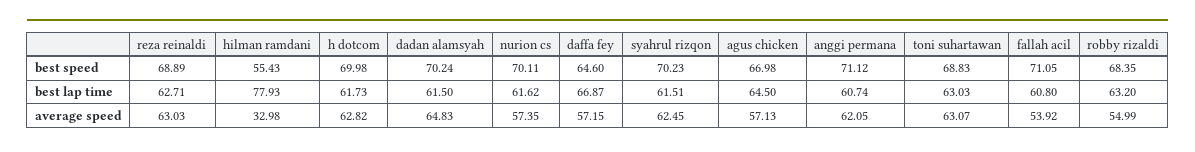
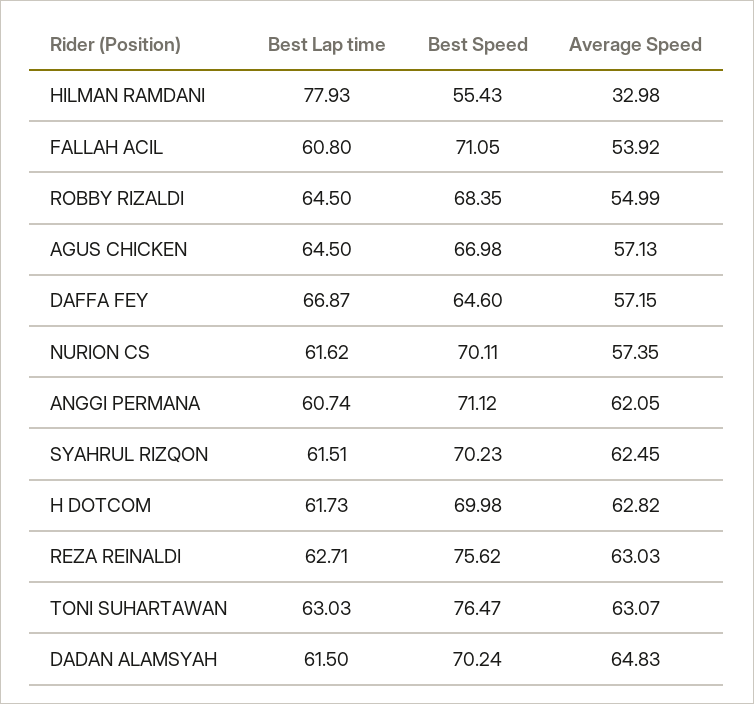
reza reinaldi, best speed: 68.89 -> 75.62
toni suhartawan, best speed: 68.83 -> 76.47
robby rizaldi, best lap time: 63.2 -> 64.5

